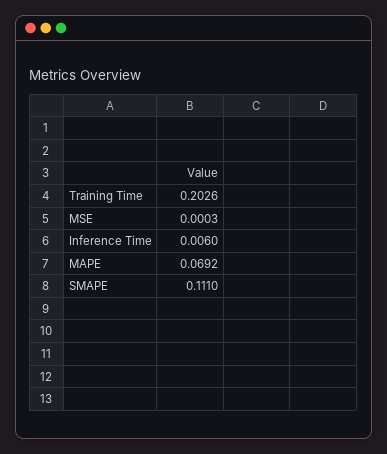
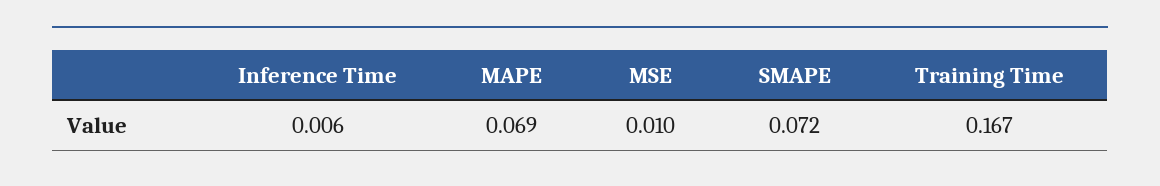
Training Time: 0.2026 -> 0.167
MSE: 0.0003 -> 0.01
SMAPE: 0.111 -> 0.072

